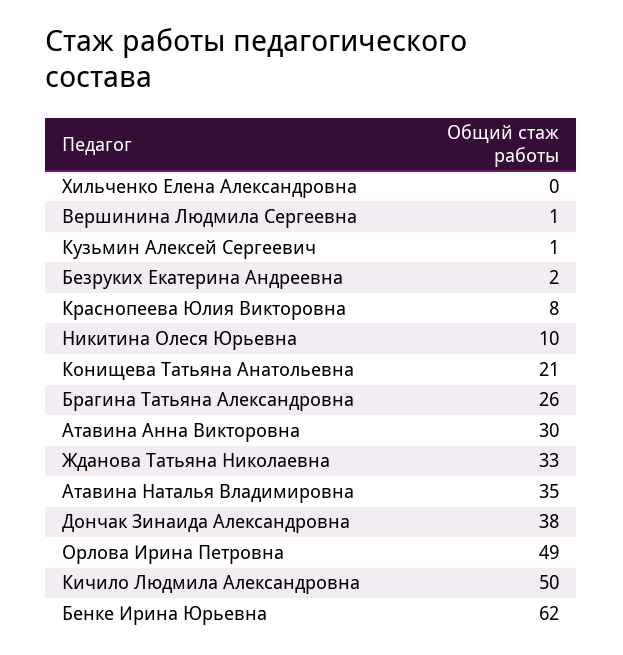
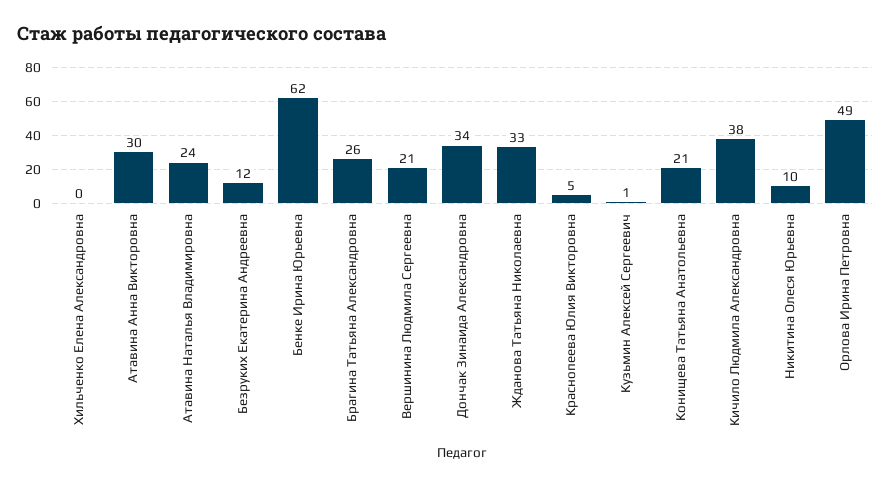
Вершинина Людмила Сергеевна: 1 -> 21
Безруких Екатерина Андреевна: 2 -> 12
Краснопеева Юлия Викторовна: 8 -> 5
Атавина Наталья Владимировна: 35 -> 24
Дончак Зинаида Александровна: 38 -> 34
Кичило Людмила Александровна: 50 -> 38

